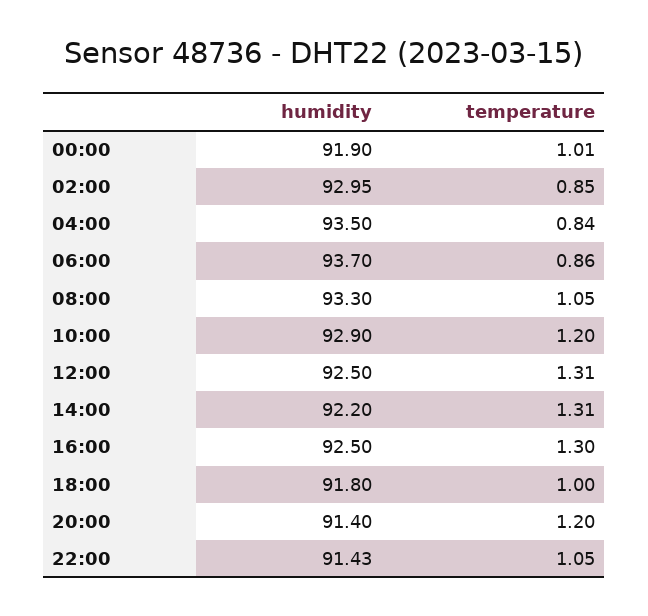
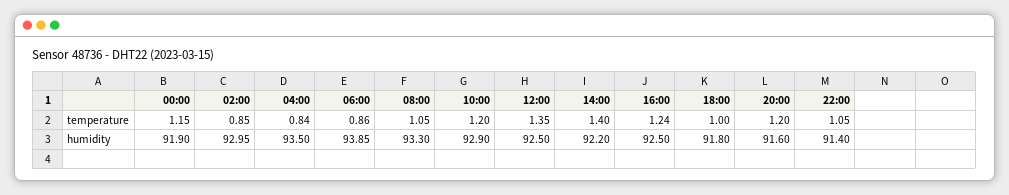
temperature, 00:00: 1.01 -> 1.15
humidity, 06:00: 93.7 -> 93.85
temperature, 12:00: 1.31 -> 1.35
temperature, 14:00: 1.31 -> 1.4
temperature, 16:00: 1.3 -> 1.24
humidity, 20:00: 91.4 -> 91.6
humidity, 22:00: 91.43 -> 91.4

